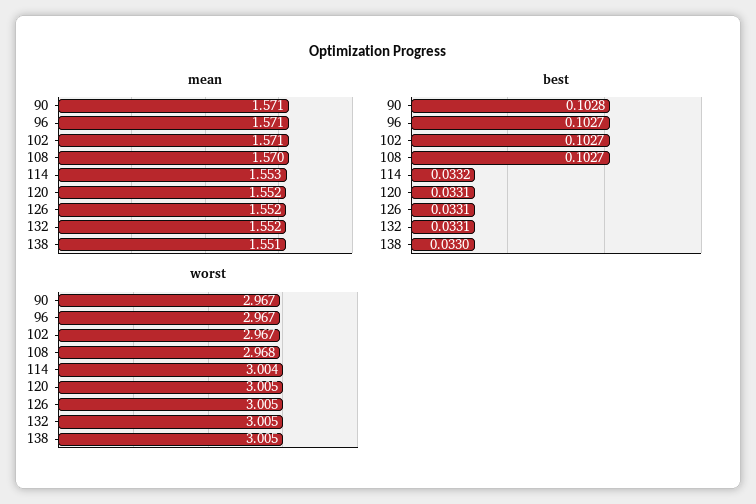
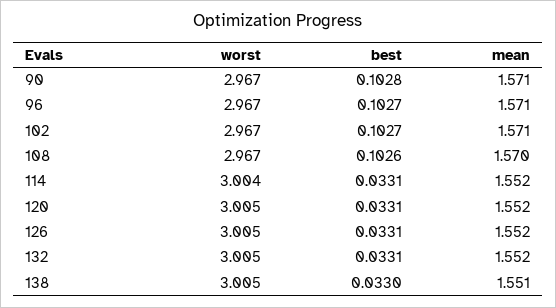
mean, 114: 1.553 -> 1.552
best, 108: 0.1027 -> 0.1026
best, 114: 0.0332 -> 0.0331
worst, 108: 2.968 -> 2.967

